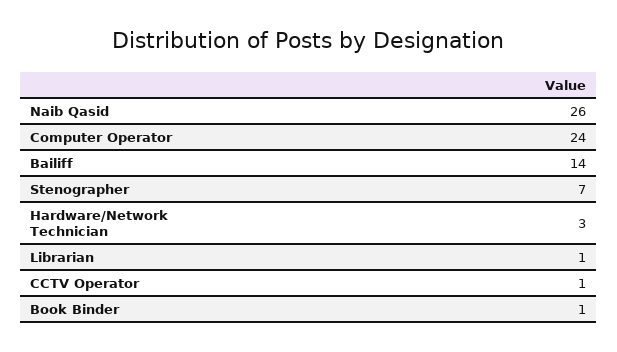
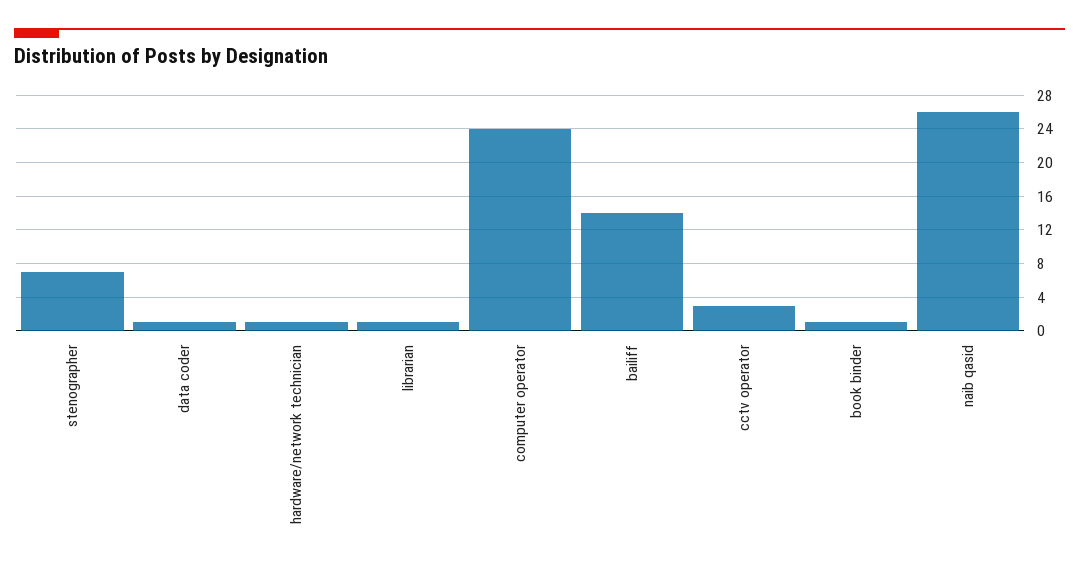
Hardware/Network Technician: 3 -> 1
CCTV Operator: 1 -> 3
data coder: none -> 1

